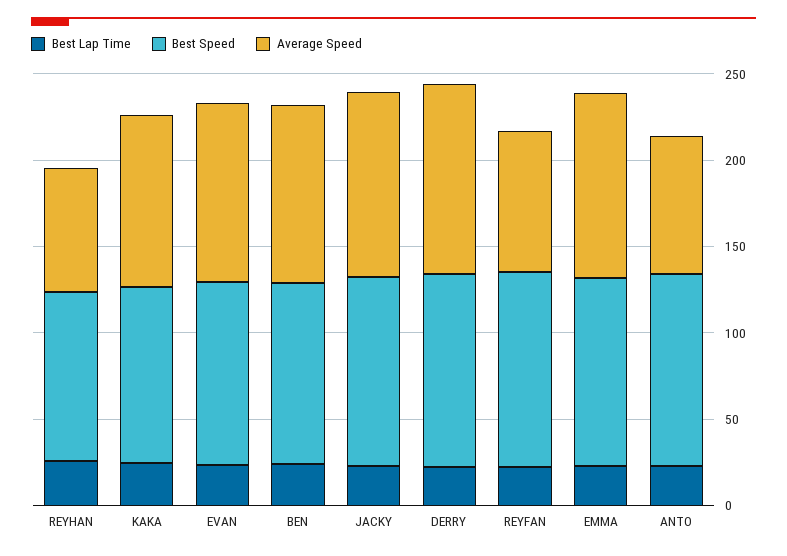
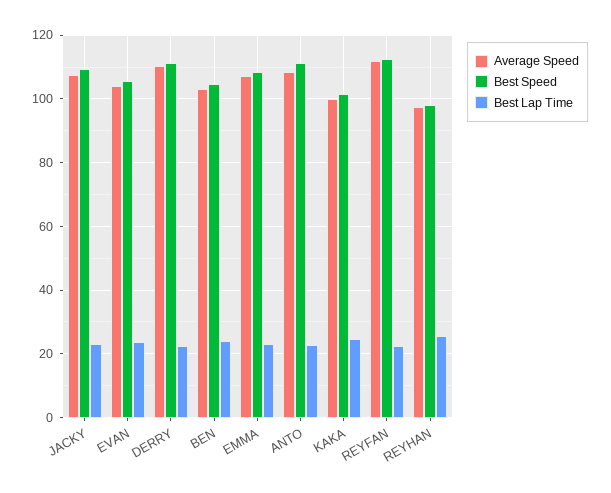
Average Speed, REYHAN: 70 -> 98
Average Speed, REYFAN: 80 -> 112
Average Speed, ANTO: 80 -> 108

